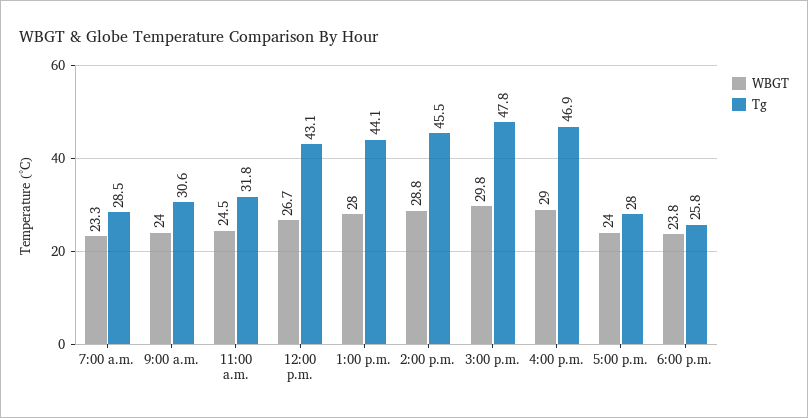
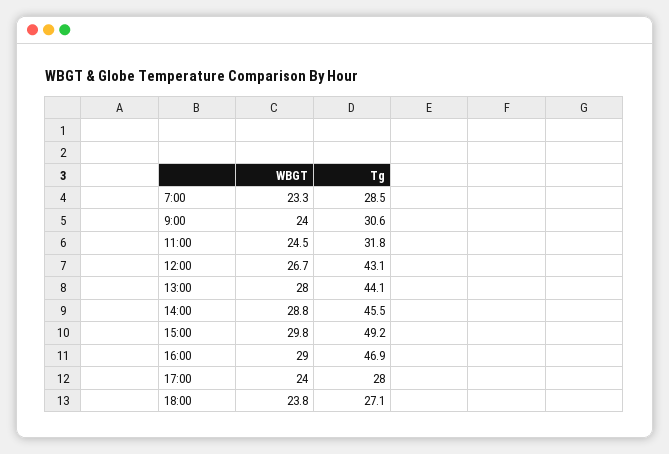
Tg, 3:00 p.m.: 47.8 -> 49.2
Tg, 6:00 p.m.: 25.8 -> 27.1

